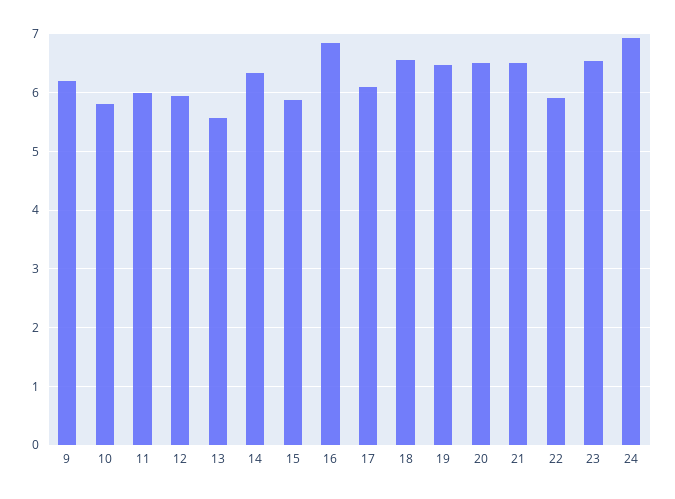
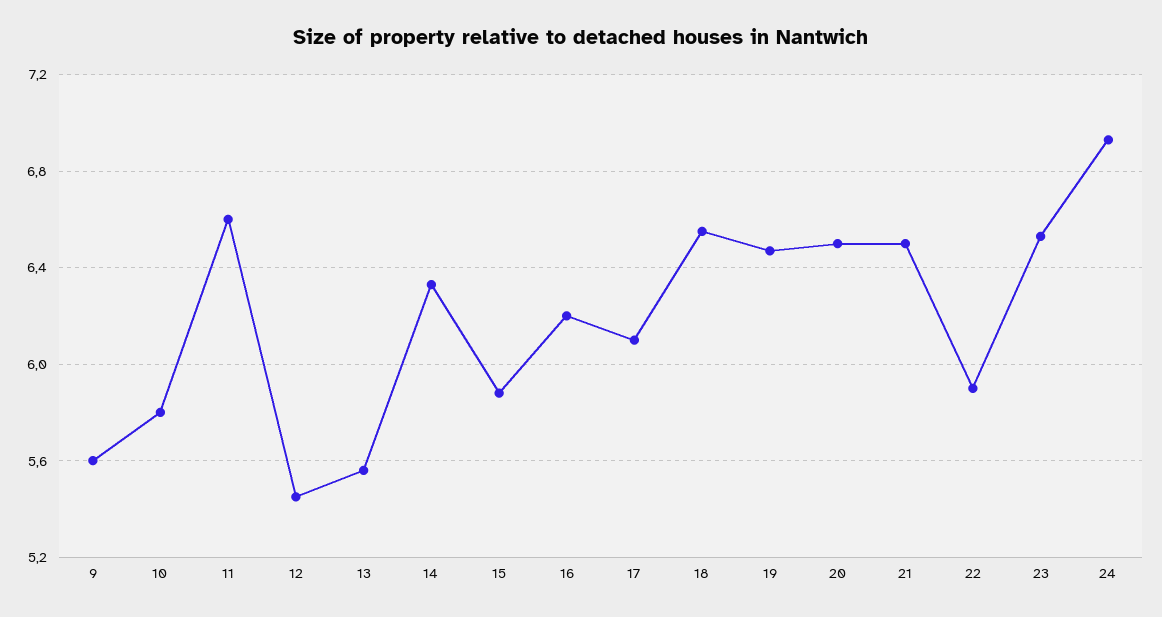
9: 6.2 -> 5.6
11: 6 -> 6.6
12: 6 -> 5.45
16: 6.8 -> 6.2

